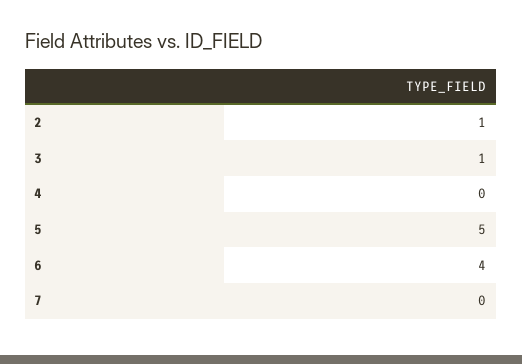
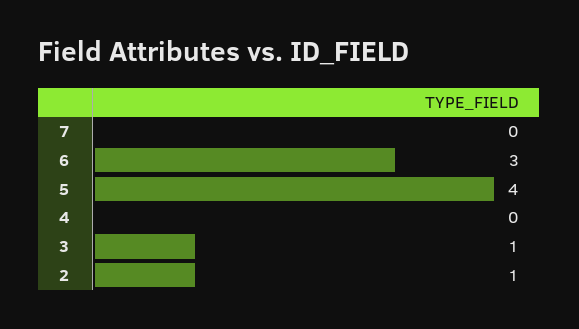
5: 5 -> 4
6: 4 -> 3

